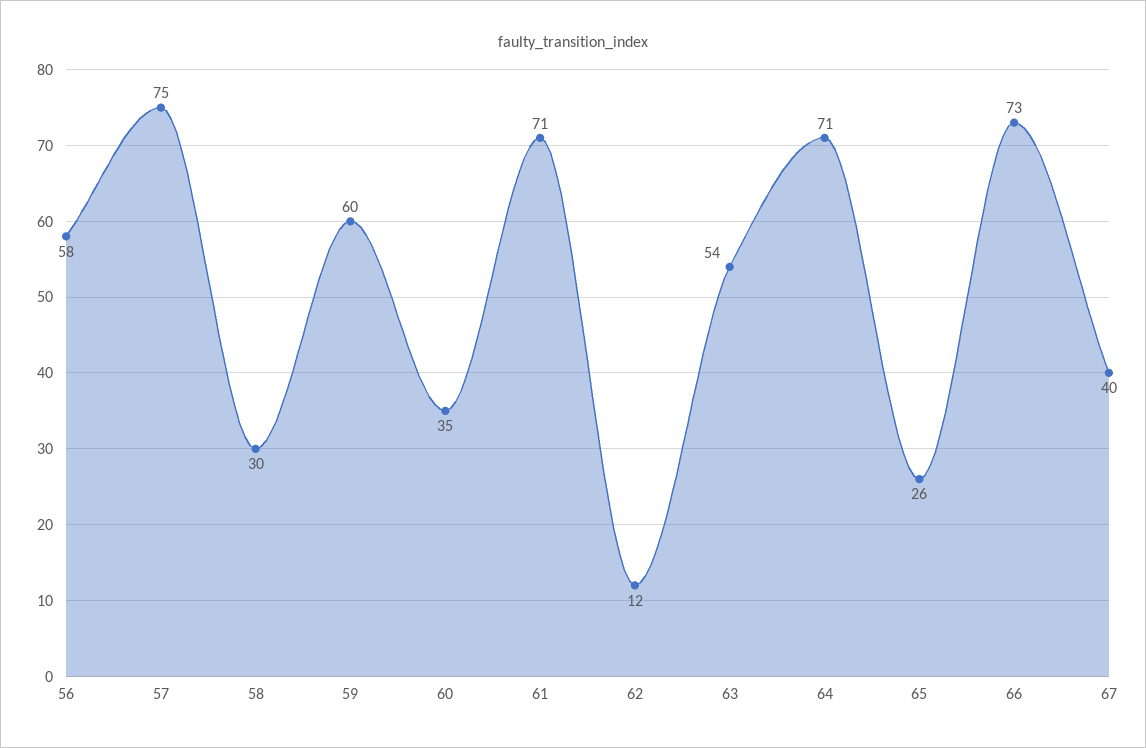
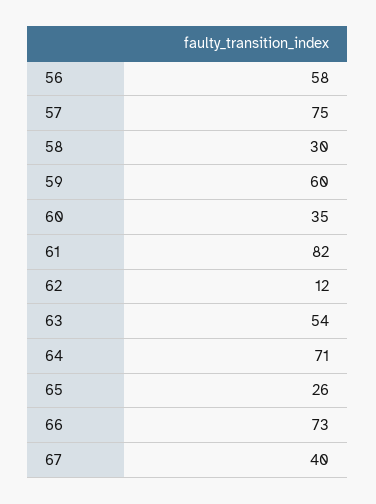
61: 71 -> 82

